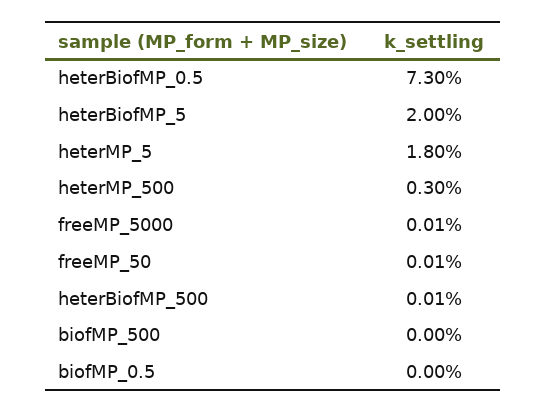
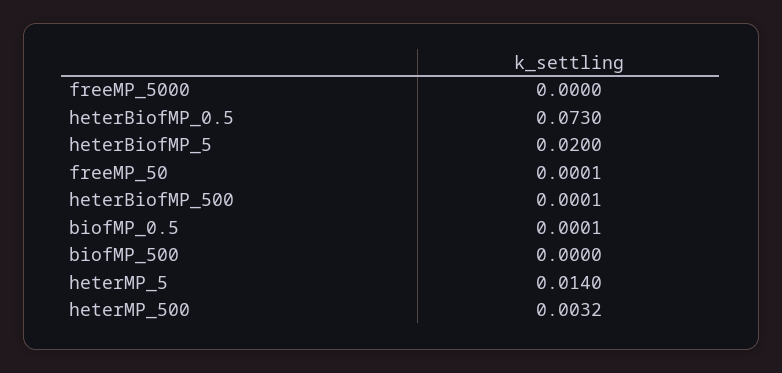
heterMP_5: 0.018 -> 0.014
heterMP_500: 0.003 -> 0.0032
freeMP_5000: 0.0001 -> 0
biofMP_0.5: 0 -> 0.0001

